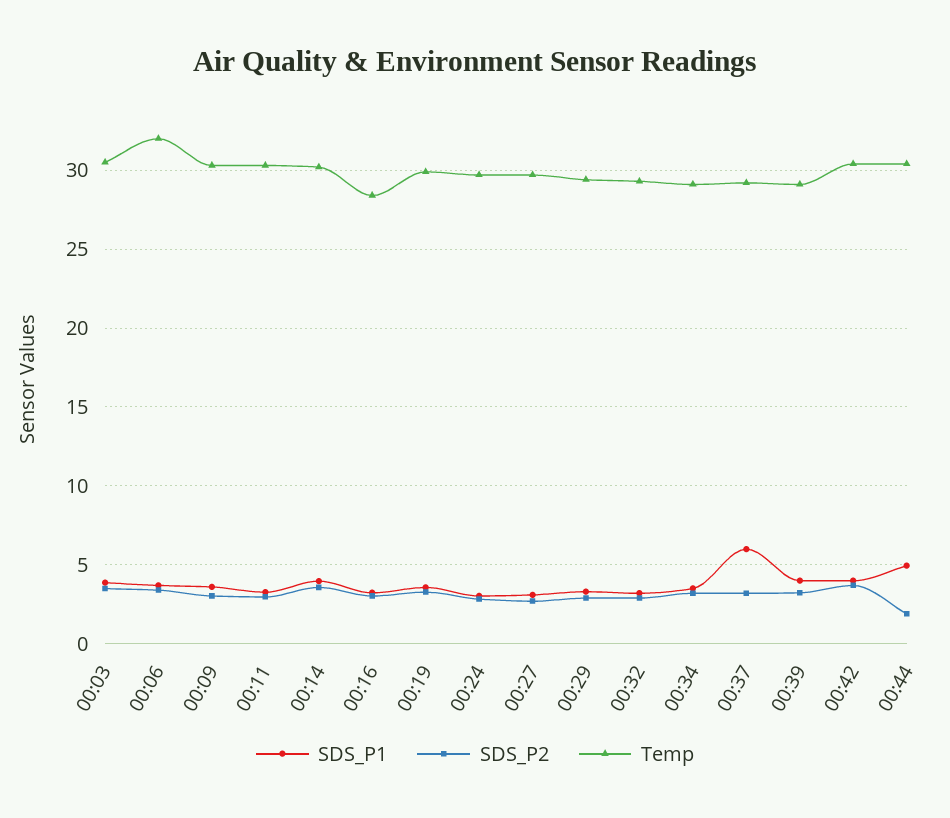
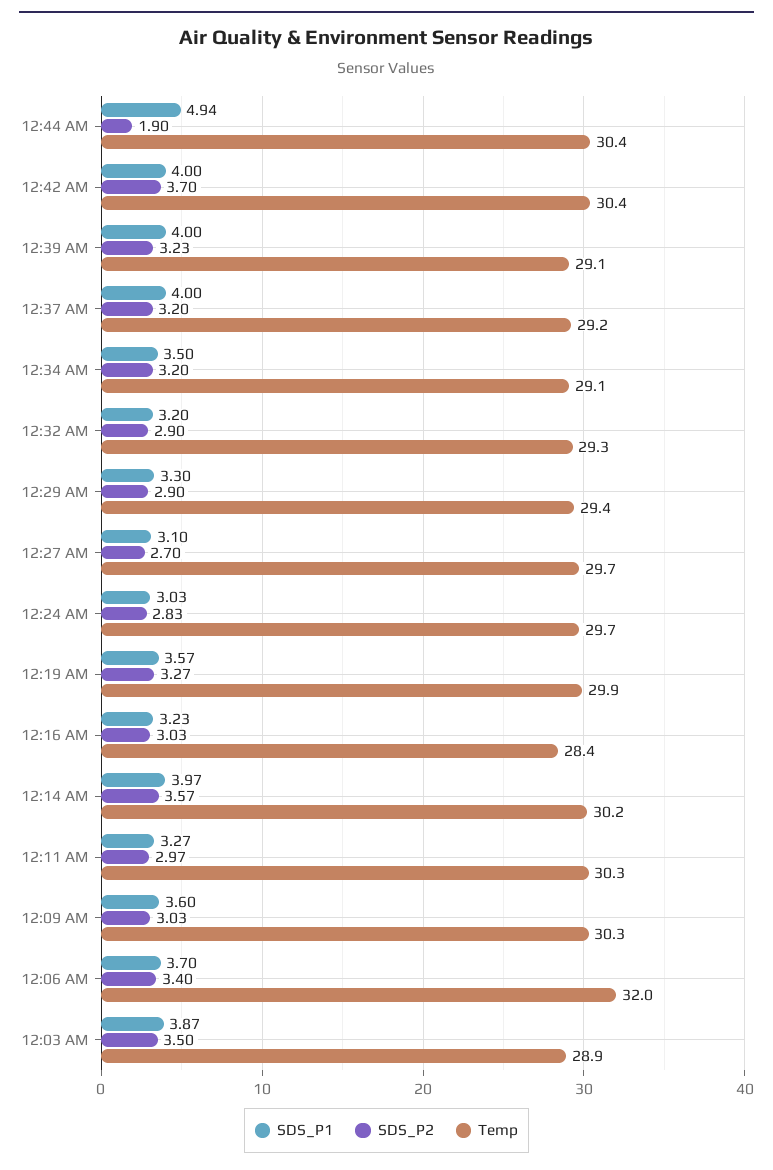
Temp, 00:03: 30.5 -> 28.9
SDS_P1, 00:37: 6 -> 4

